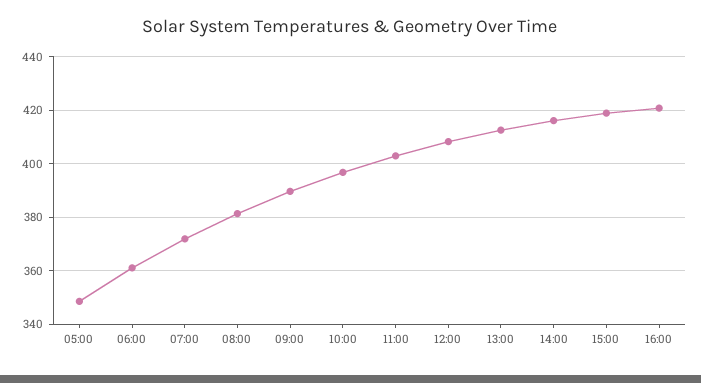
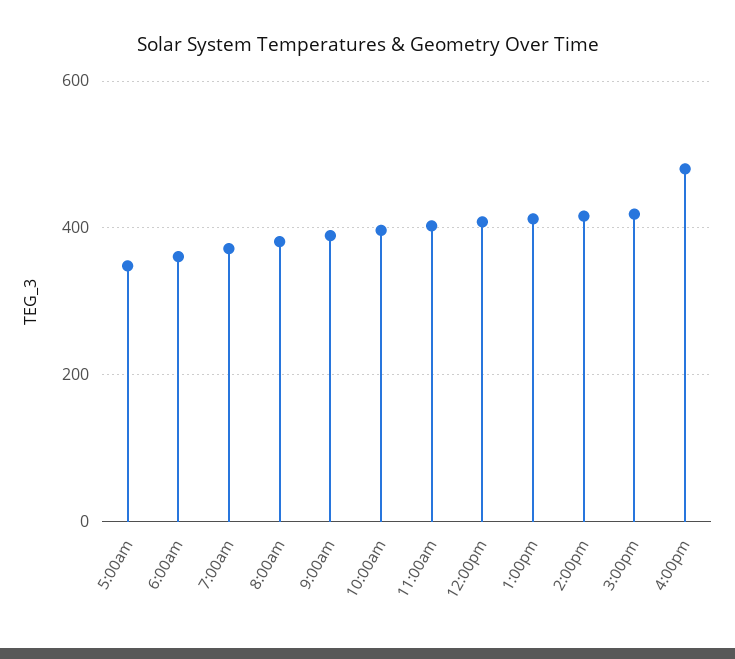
16:00: 420 -> 480

